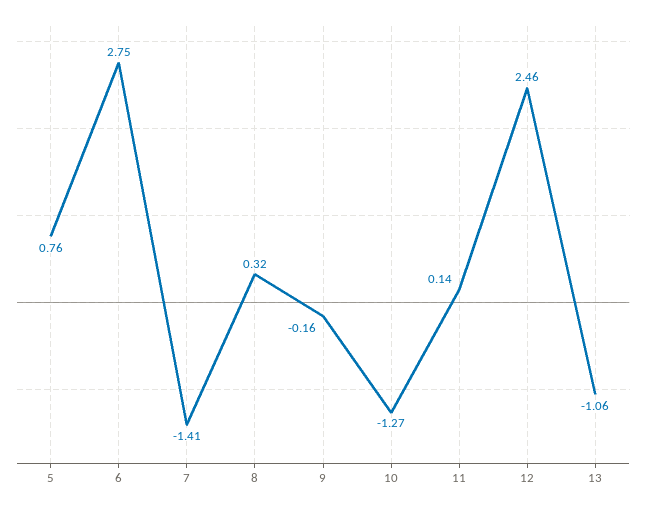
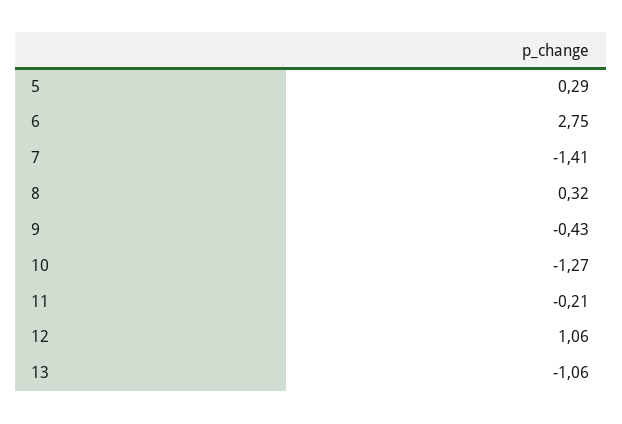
5: 0.76 -> 0.29
9: -0.16 -> -0.43
11: 0.14 -> -0.21
12: 2.46 -> 1.06

